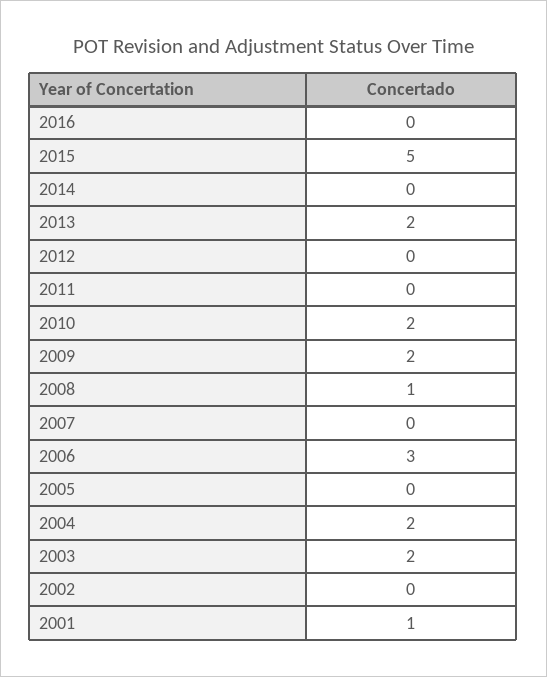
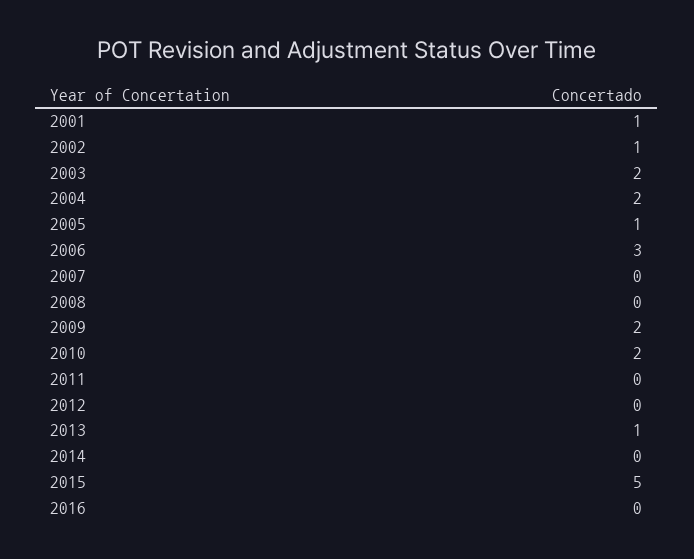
2013: 2 -> 1
2008: 1 -> 0
2005: 0 -> 1
2002: 0 -> 1

